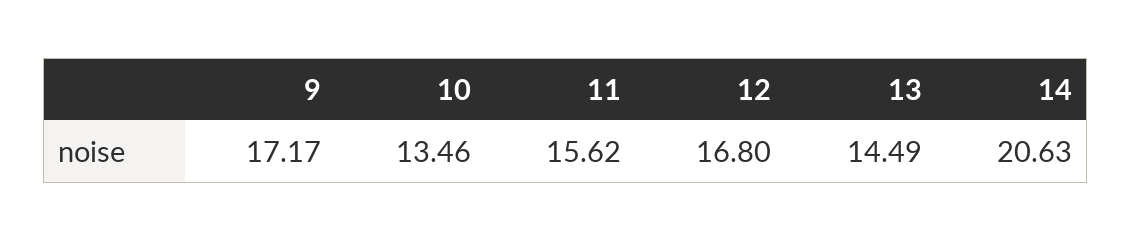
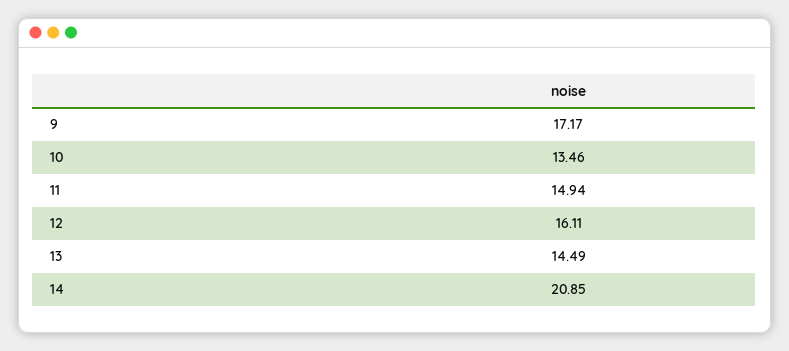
11: 15.62 -> 14.94
12: 16.8 -> 16.11
14: 20.63 -> 20.85

